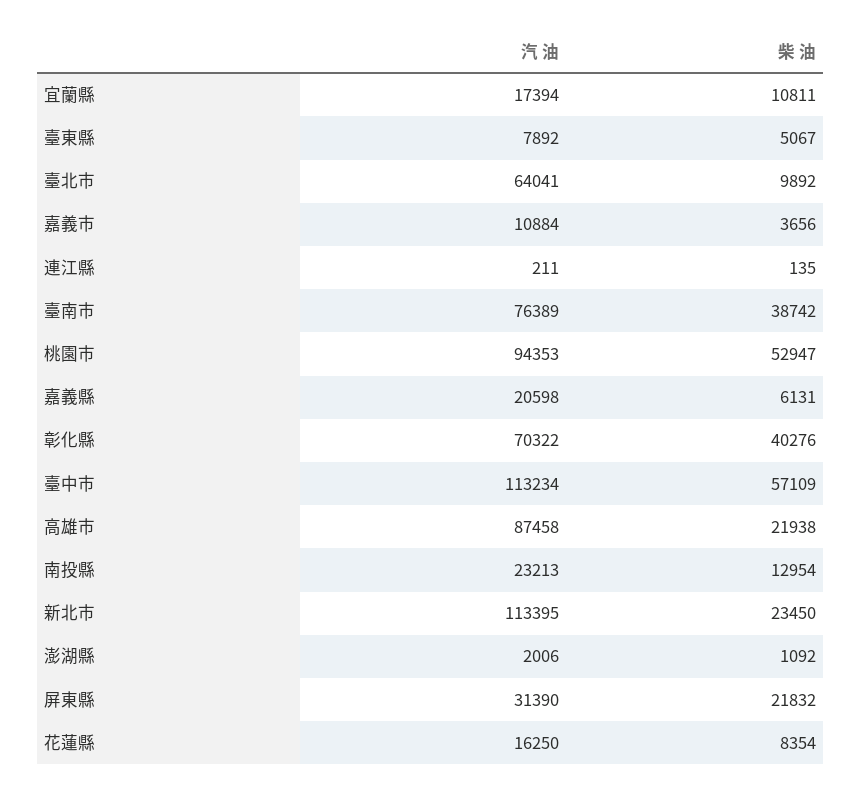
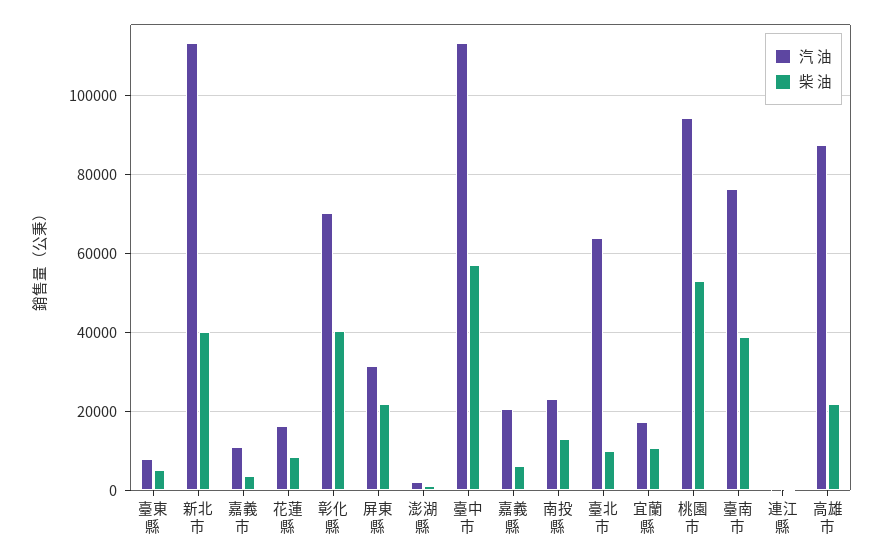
柴 油, 新北市: 23450 -> 40000

